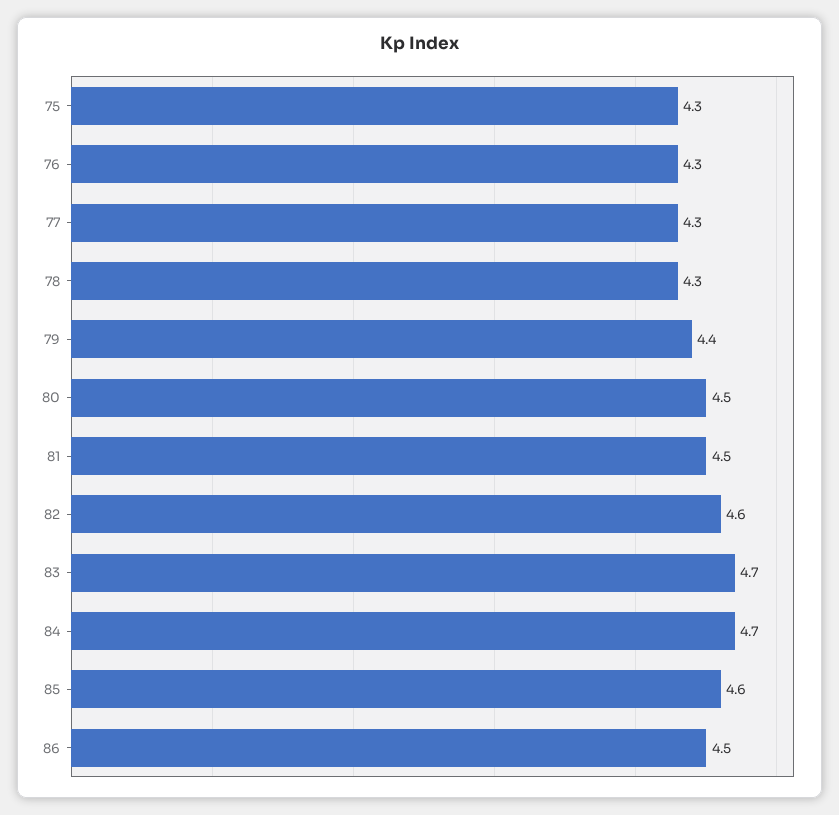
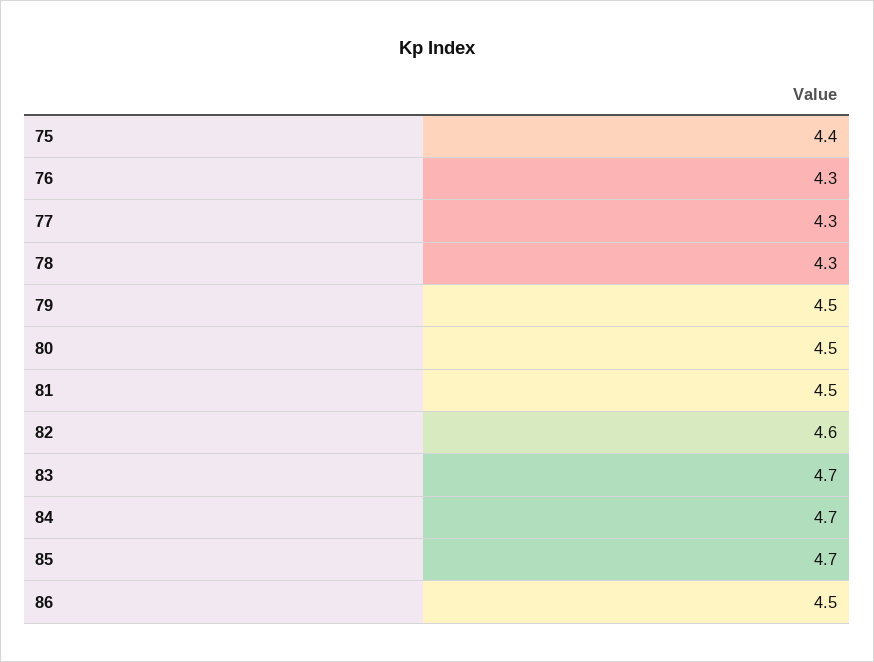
75: 4.3 -> 4.4
79: 4.4 -> 4.5
85: 4.6 -> 4.7

